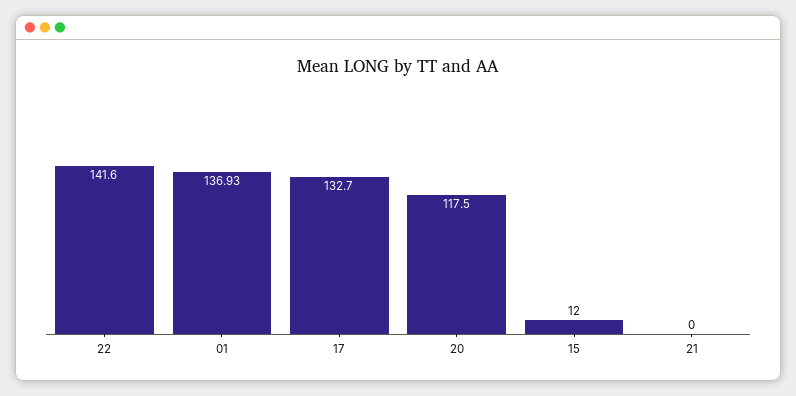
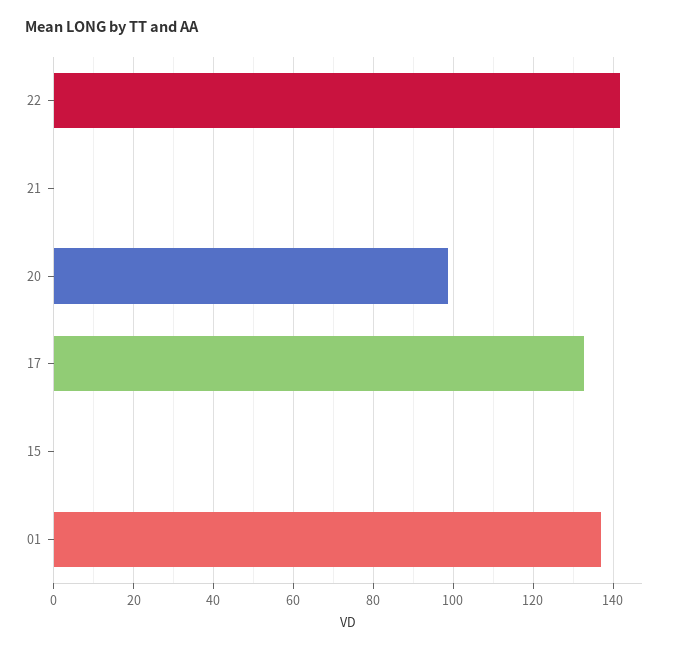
20: 117.5 -> 98
15: 12 -> 0

